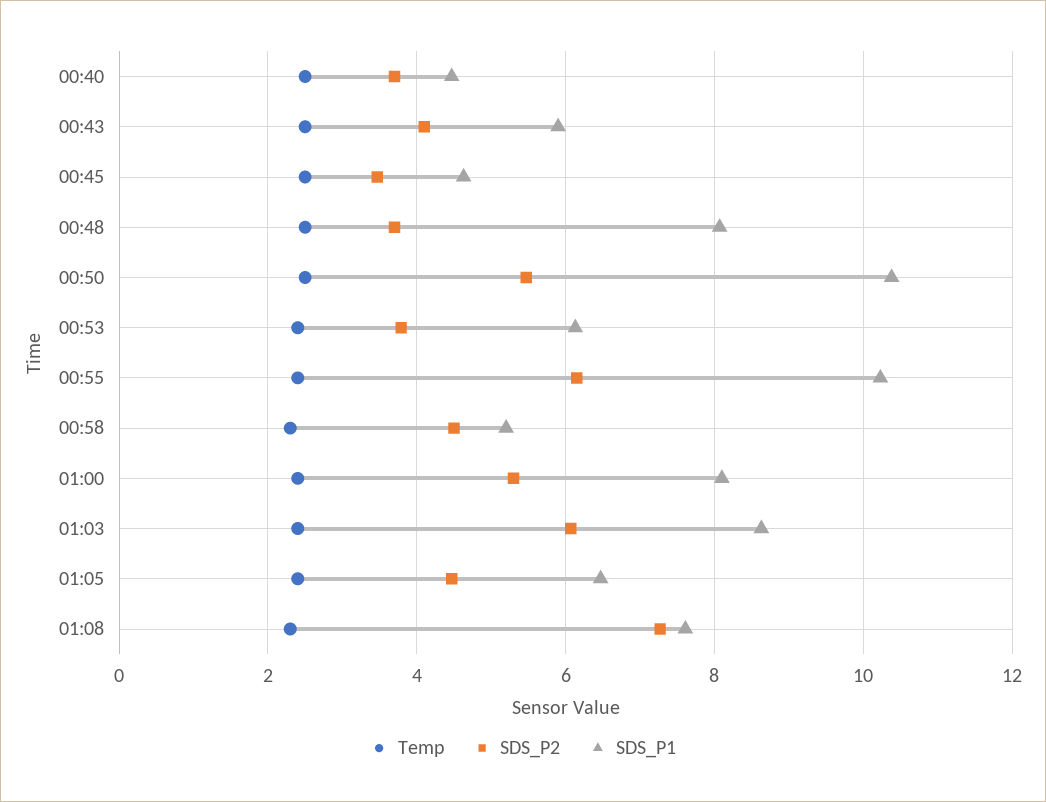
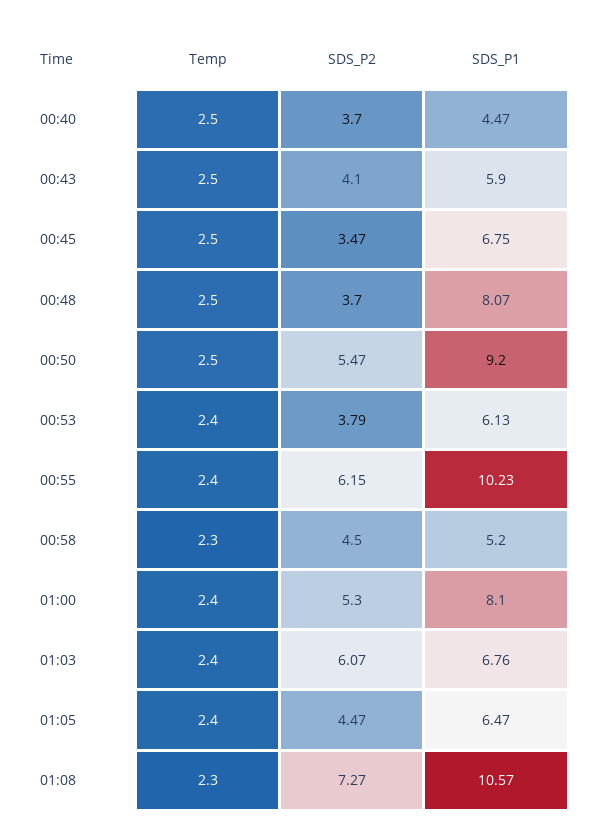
SDS_P1, 00:45: 4.6 -> 6.75
SDS_P1, 00:50: 10.4 -> 9.2
SDS_P1, 01:03: 8.6 -> 6.76
SDS_P1, 01:08: 7.6 -> 10.57

